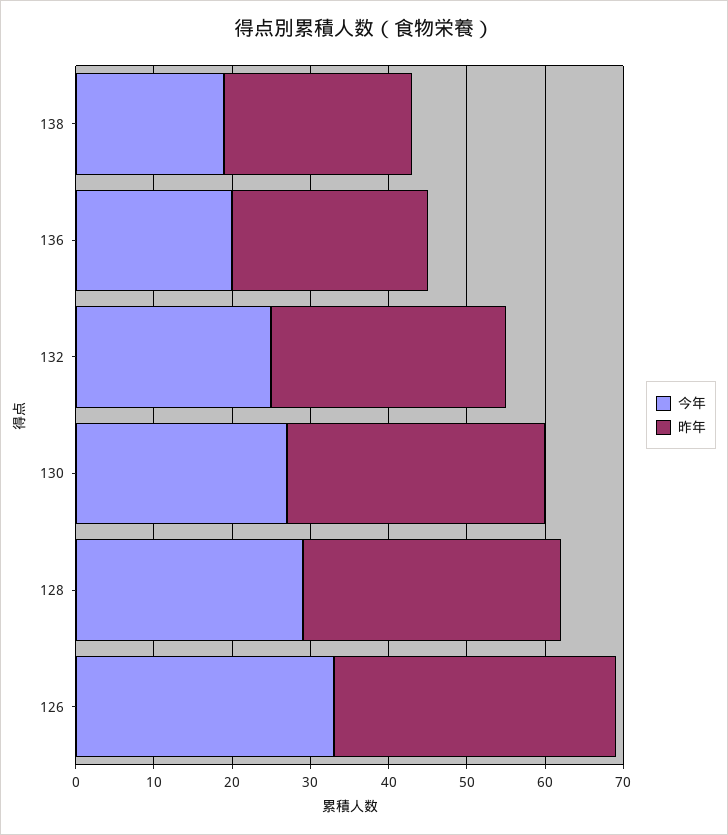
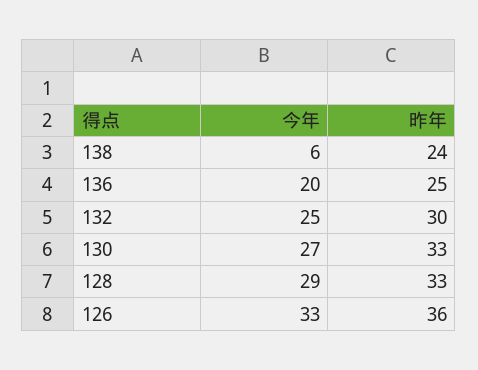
今年, 138: 20 -> 6

